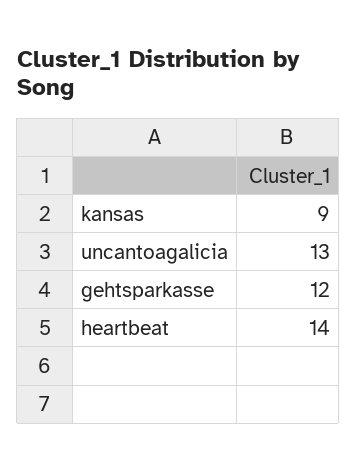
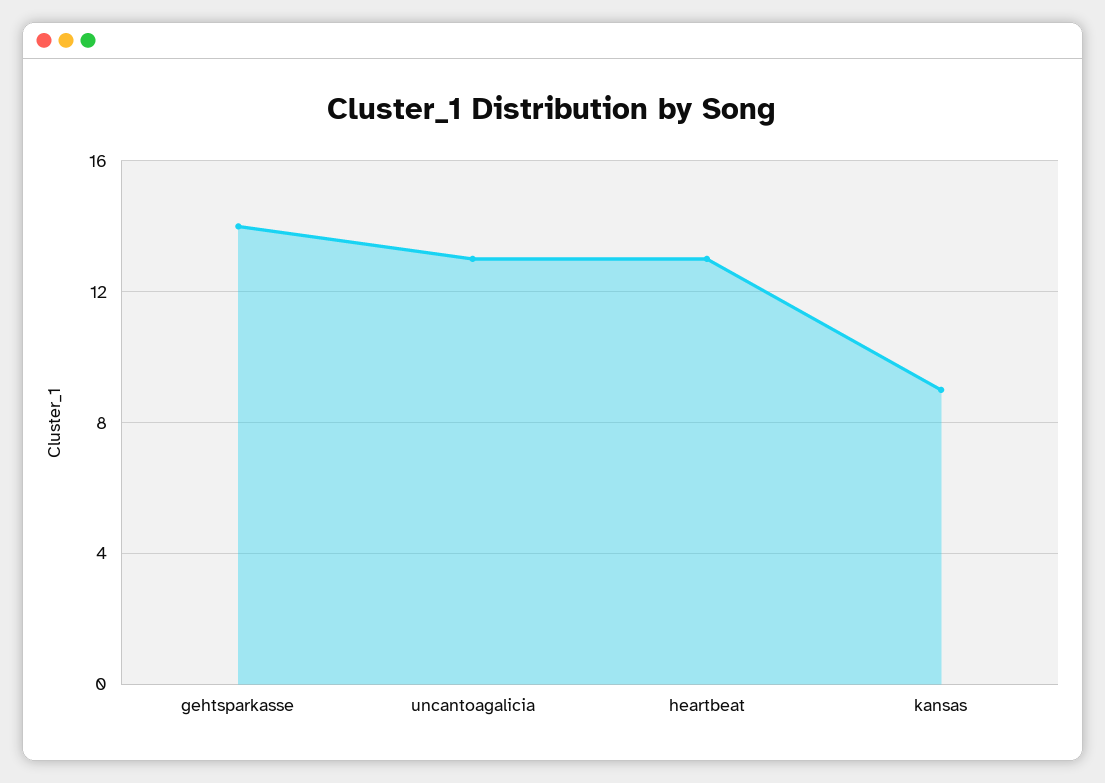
gehtsparkasse: 12 -> 14
heartbeat: 14 -> 13

